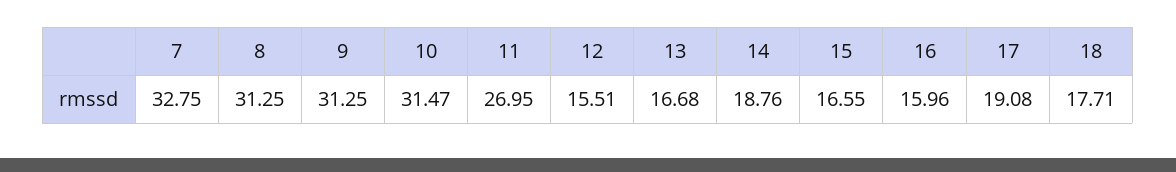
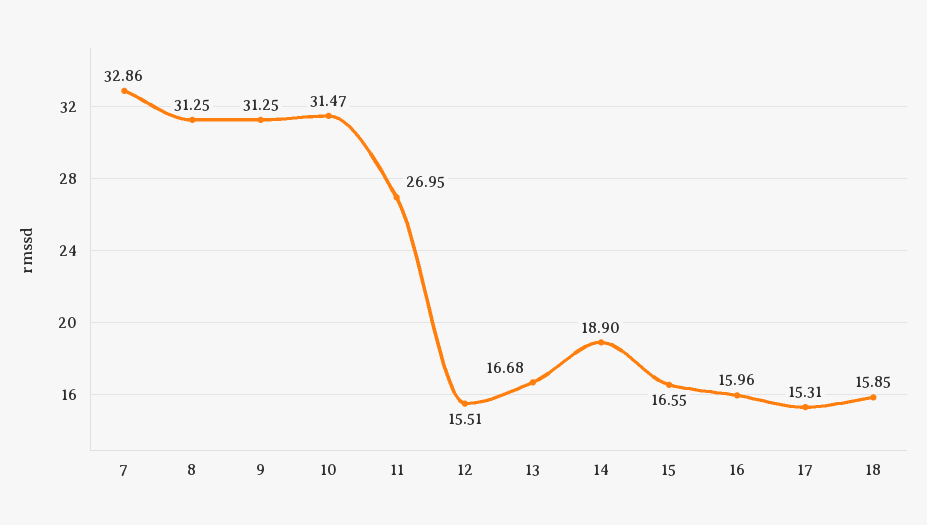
7: 32.75 -> 32.86
14: 18.76 -> 18.9
17: 19.08 -> 15.31
18: 17.71 -> 15.85

